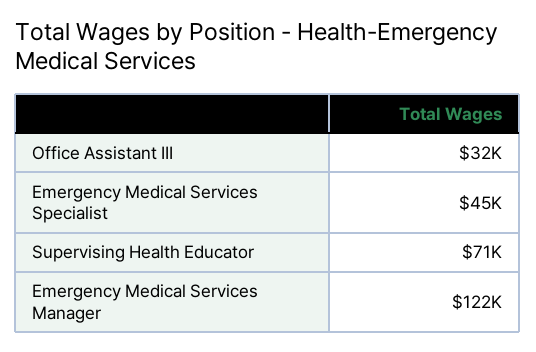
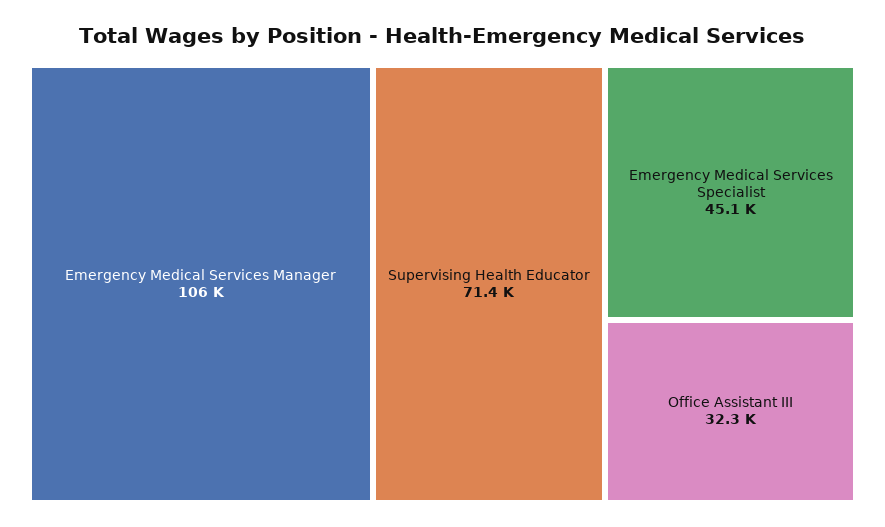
Emergency Medical Services Manager: 122000 -> 106000

